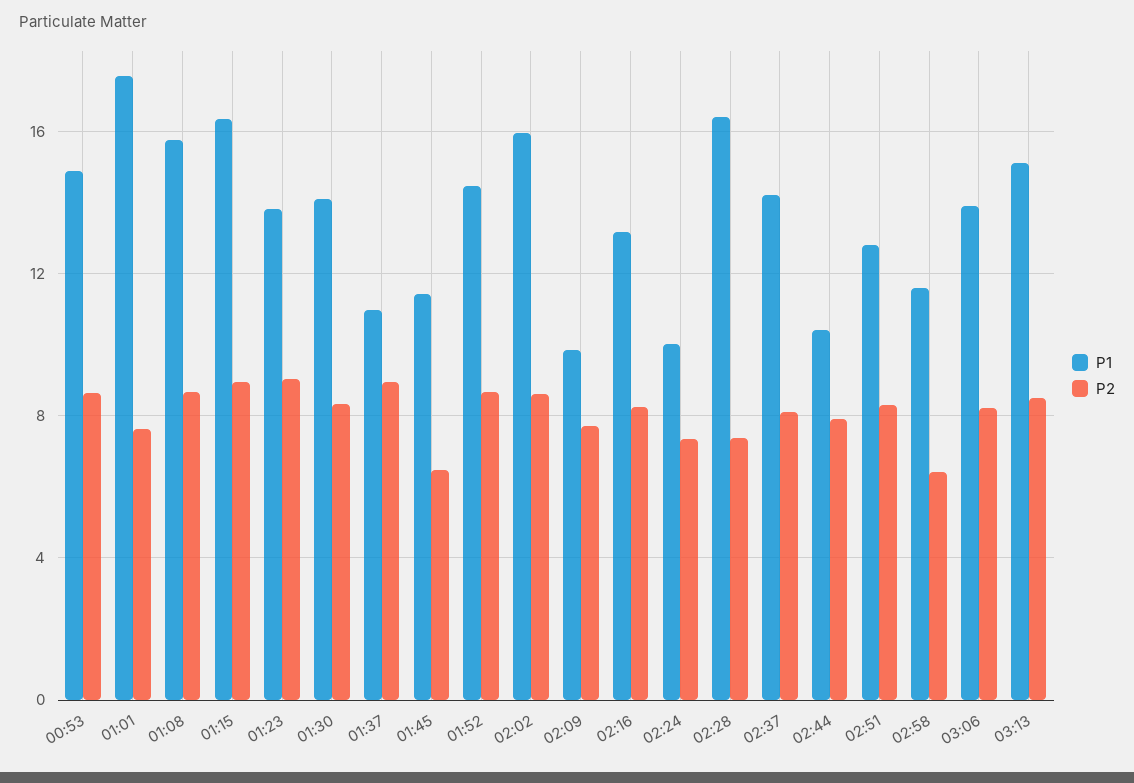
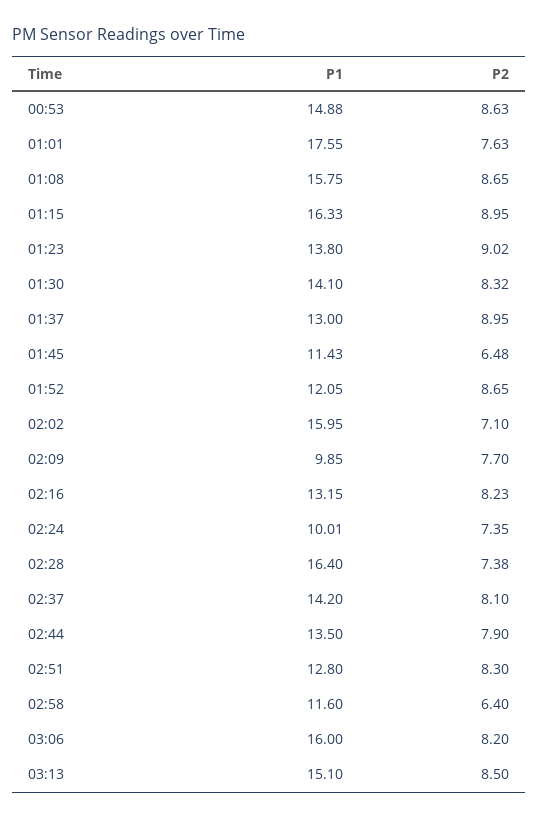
P1, 01:37: 11 -> 13
P1, 01:52: 14.5 -> 12.05
P2, 02:02: 8.5 -> 7.1
P1, 02:44: 10.5 -> 13.5
P1, 03:06: 14 -> 16

